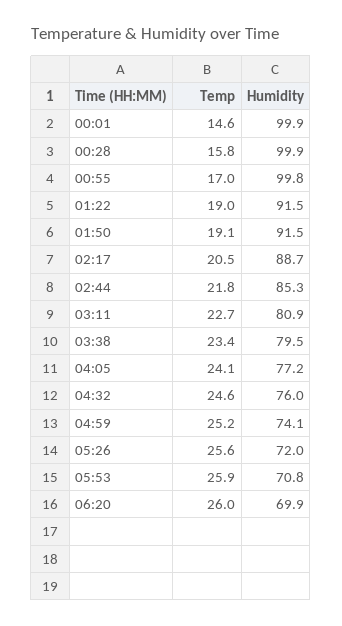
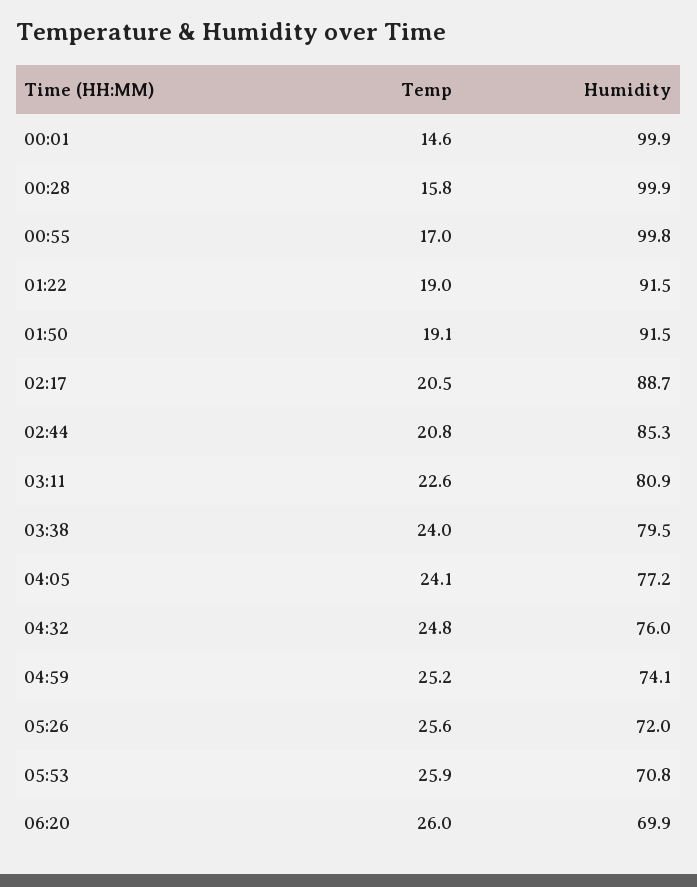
Temp, 02:44: 21.8 -> 20.8
Temp, 03:11: 22.7 -> 22.6
Temp, 03:38: 23.4 -> 24
Temp, 04:32: 24.6 -> 24.8

